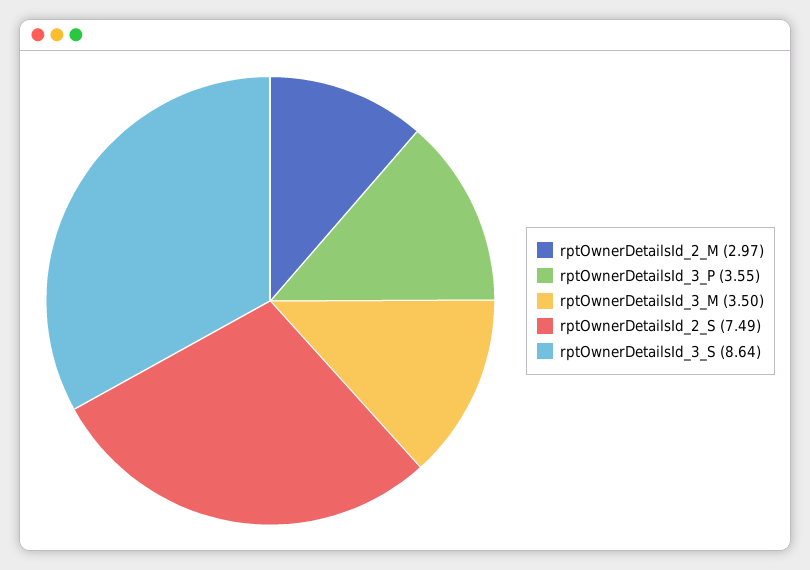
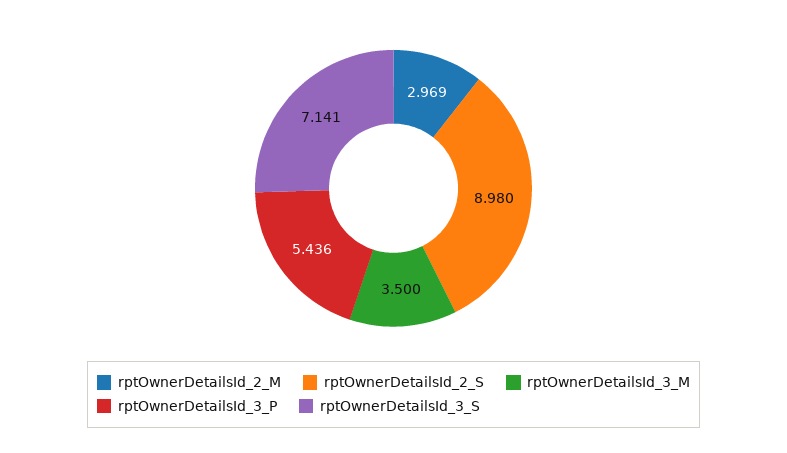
rptOwnerDetailsId_3_P: 3.55 -> 5.436
rptOwnerDetailsId_2_S: 7.49 -> 8.98
rptOwnerDetailsId_3_S: 8.64 -> 7.141

